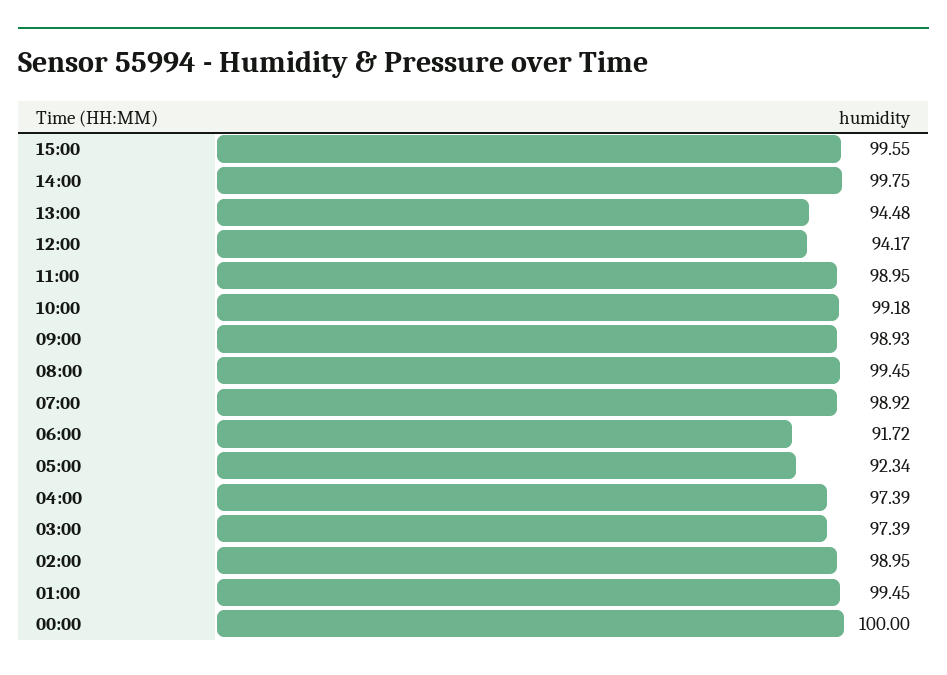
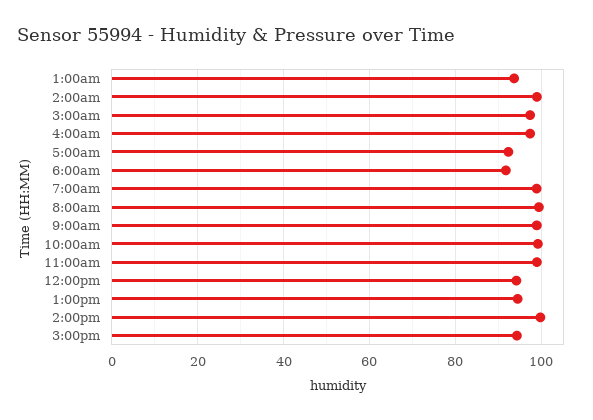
15:00: 99.55 -> 94
01:00: 99.45 -> 94
00:00: 100 -> none

